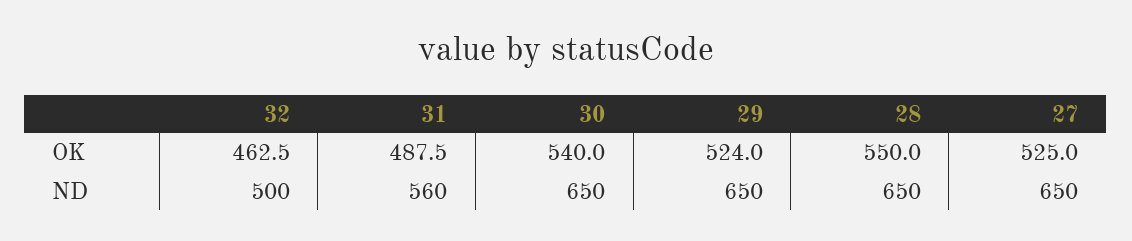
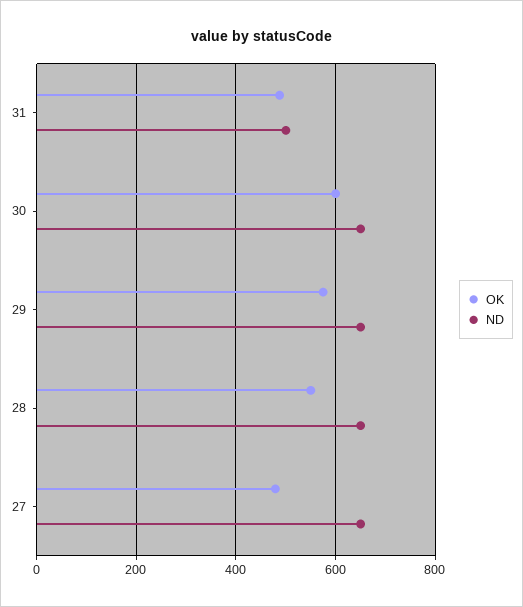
OK, 32: 462.5 -> none
OK, 30: 540 -> 600
OK, 29: 524 -> 580
OK, 27: 525 -> 480
ND, 32: 500 -> none
ND, 31: 560 -> 500

